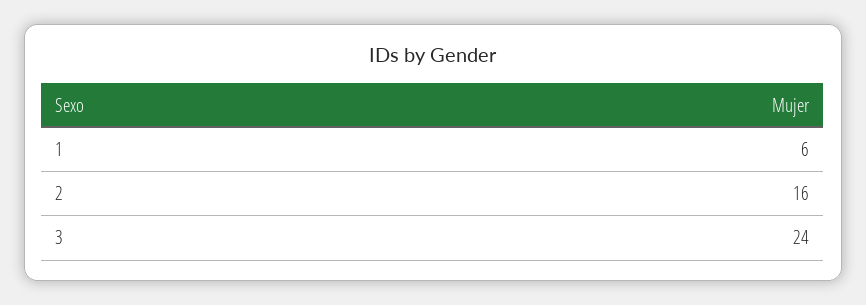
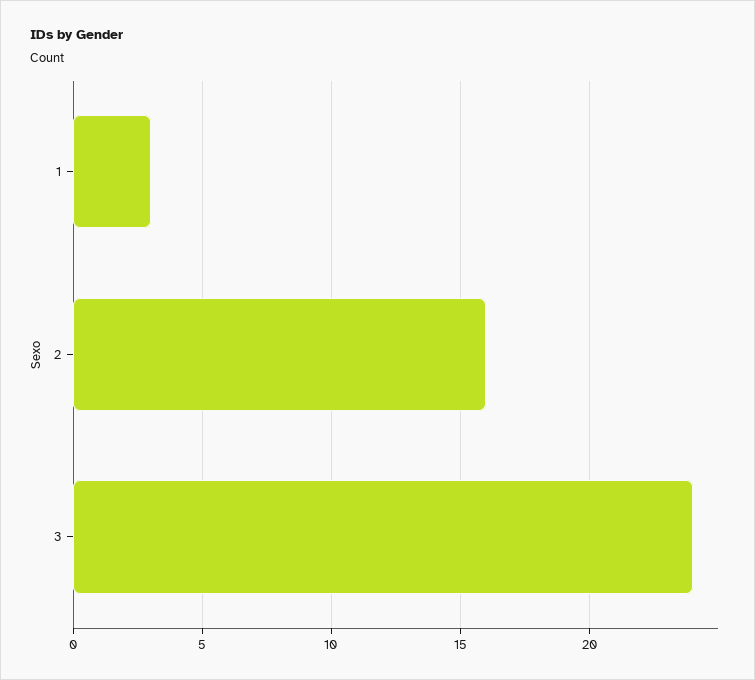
1: 6 -> 3

